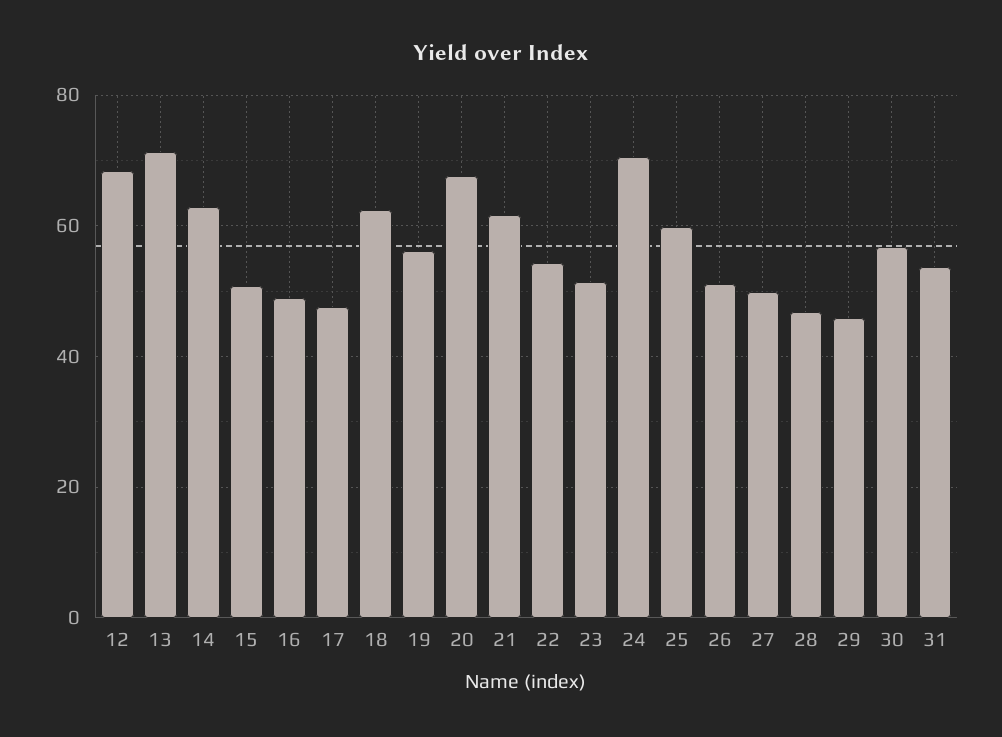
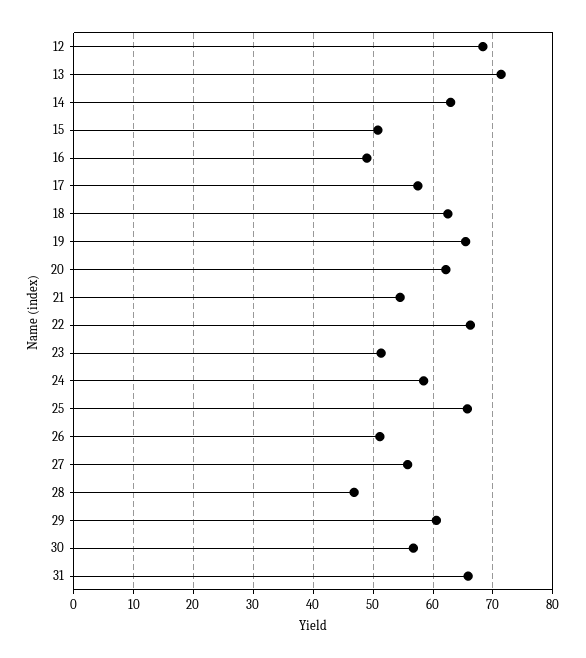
17: 48 -> 58
19: 56 -> 66
20: 68 -> 62
21: 62 -> 54
22: 54 -> 66
24: 70 -> 58
25: 60 -> 66
27: 50 -> 56
29: 46 -> 60
31: 54 -> 66

